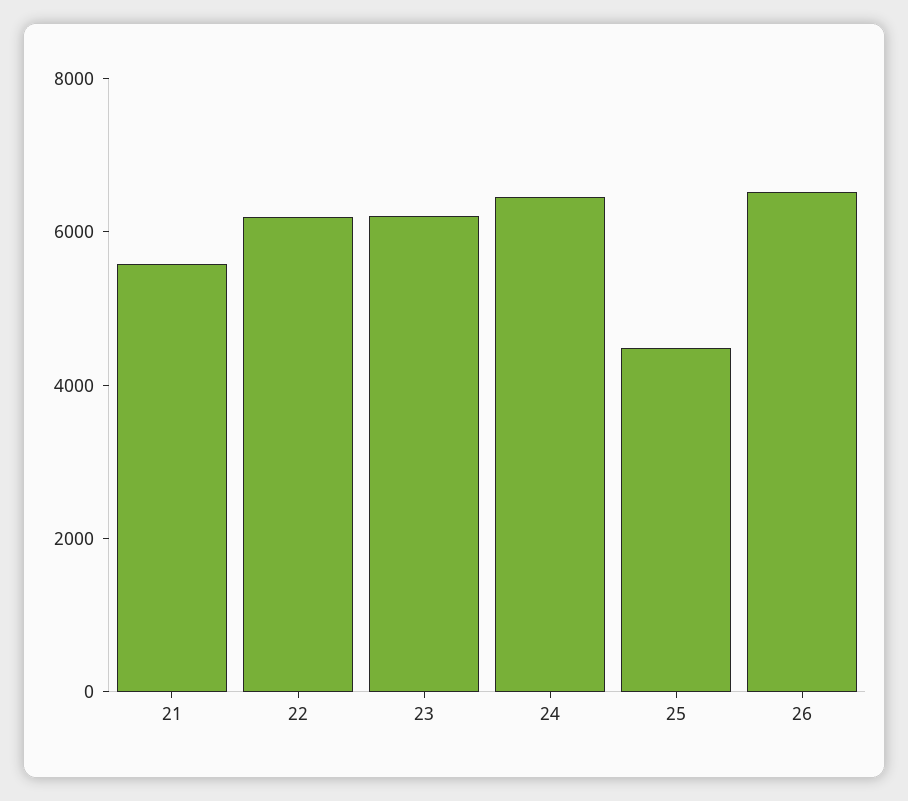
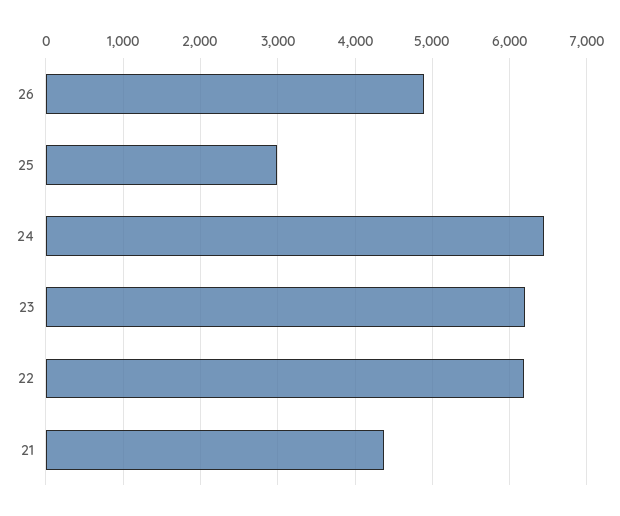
21: 5500 -> 4400
25: 4500 -> 3000
26: 6500 -> 4900

